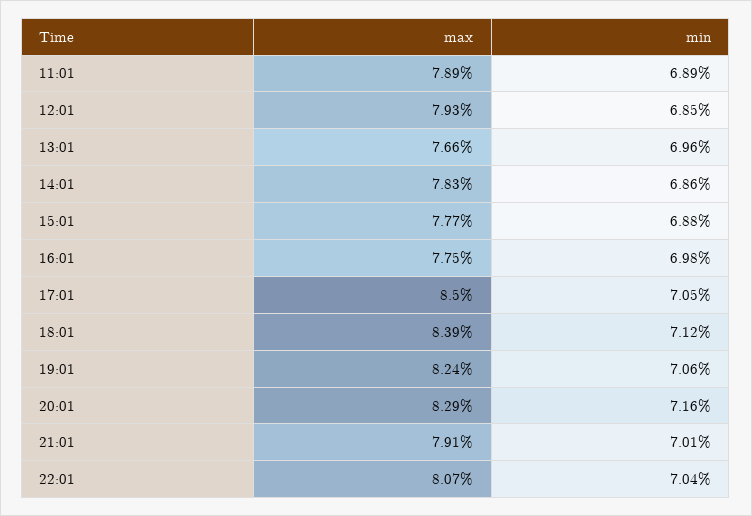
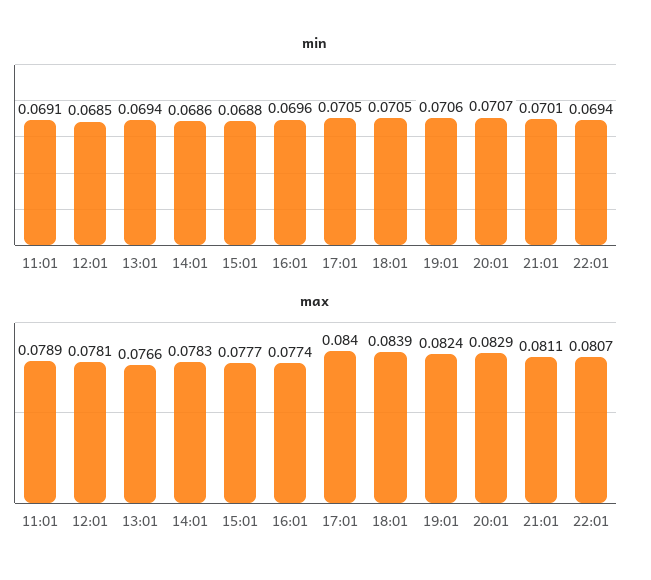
min, 11:01: 0.0689 -> 0.0691
max, 12:01: 0.0793 -> 0.0781
min, 13:01: 0.0696 -> 0.0694
max, 16:01: 0.0775 -> 0.0774
min, 16:01: 0.0698 -> 0.0696
max, 17:01: 0.085 -> 0.084
min, 18:01: 0.0712 -> 0.0705
min, 20:01: 0.0716 -> 0.0707
max, 21:01: 0.0791 -> 0.0811
min, 22:01: 0.0704 -> 0.0694

